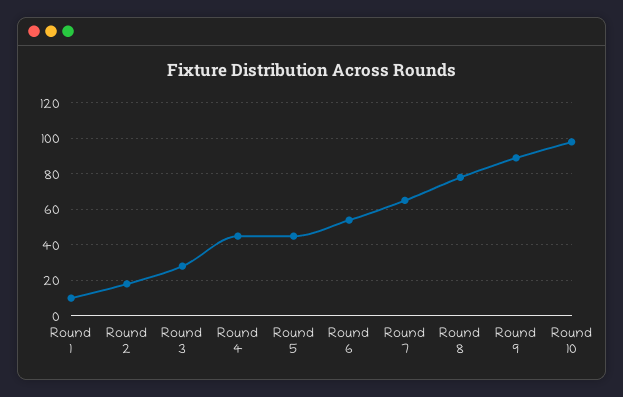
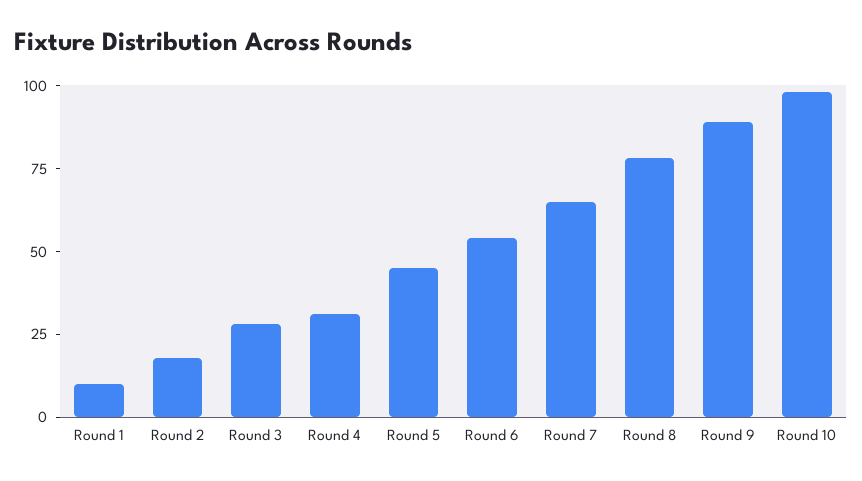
Round 4: 45 -> 30

